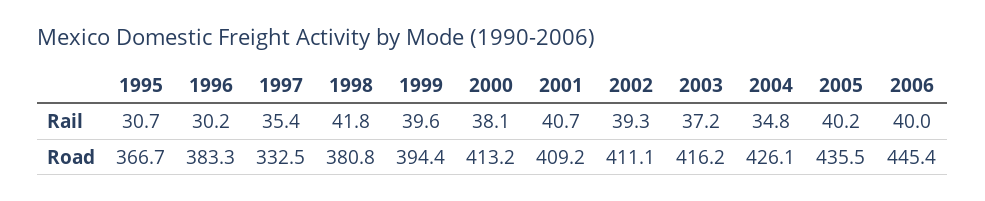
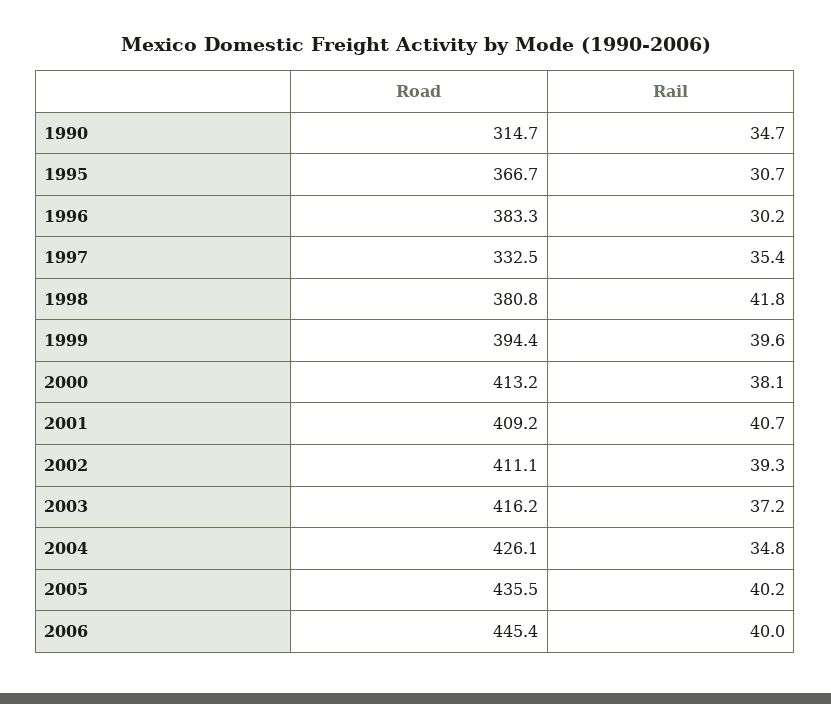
1990, Road: none -> 314.7
1990, Rail: none -> 34.7

